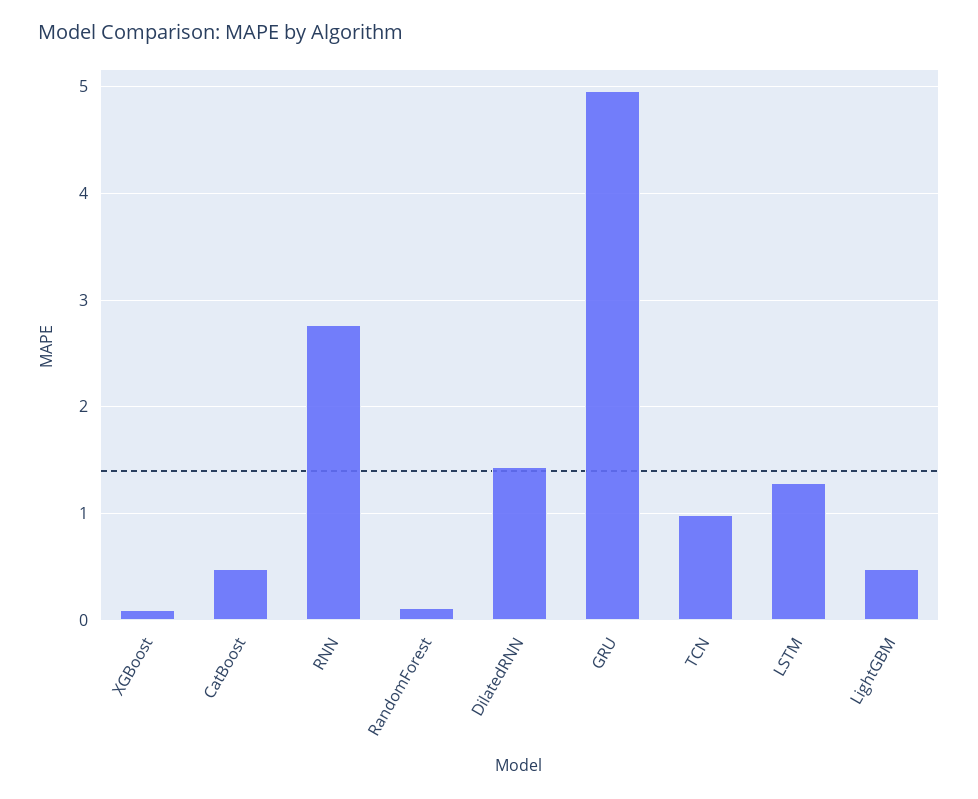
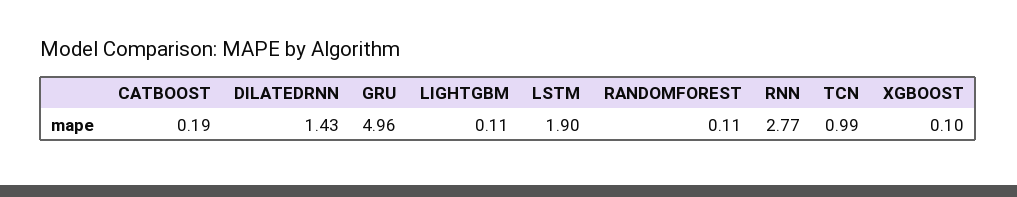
CatBoost: 0.5 -> 0.19
LSTM: 1.3 -> 1.9
LightGBM: 0.5 -> 0.11

